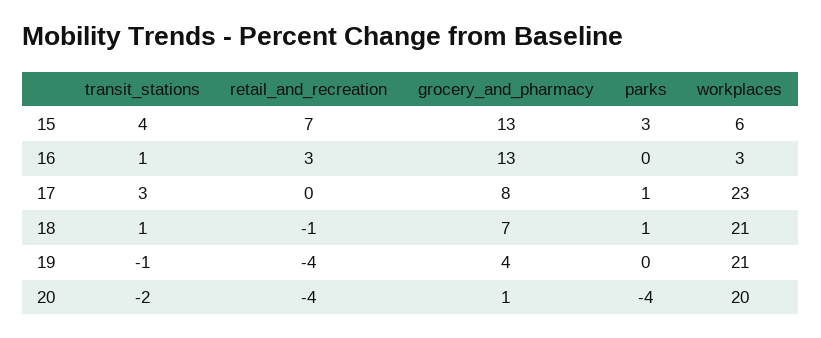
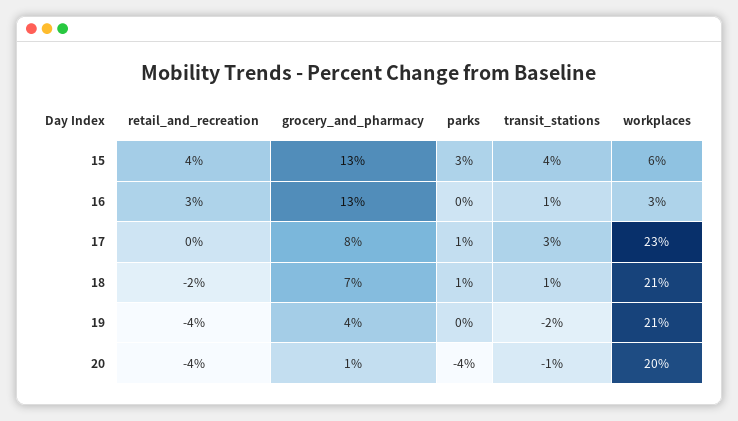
retail_and_recreation, 15: 7 -> 4
retail_and_recreation, 18: -1 -> -2
transit_stations, 19: -1 -> -2
transit_stations, 20: -2 -> -1

